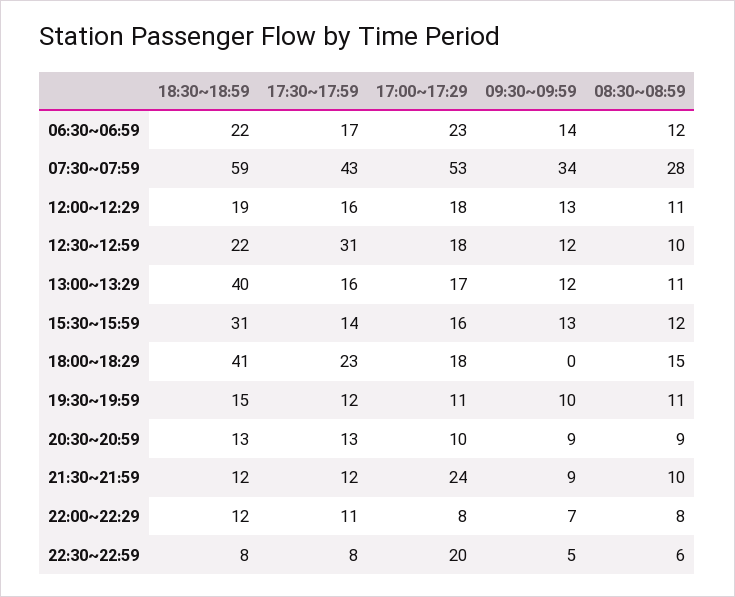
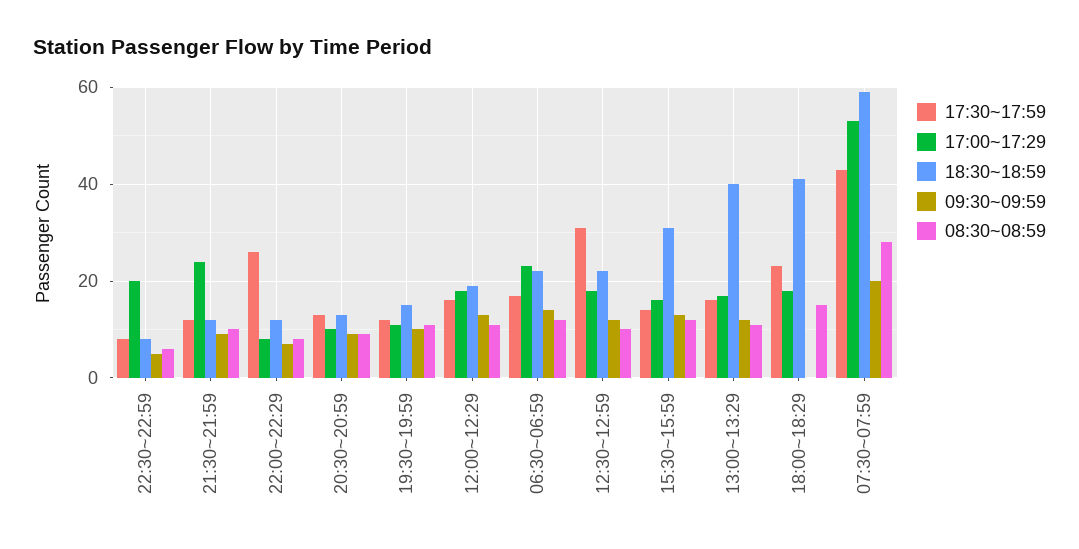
09:30~09:59, 07:30~07:59: 34 -> 20
17:30~17:59, 22:00~22:29: 11 -> 25

